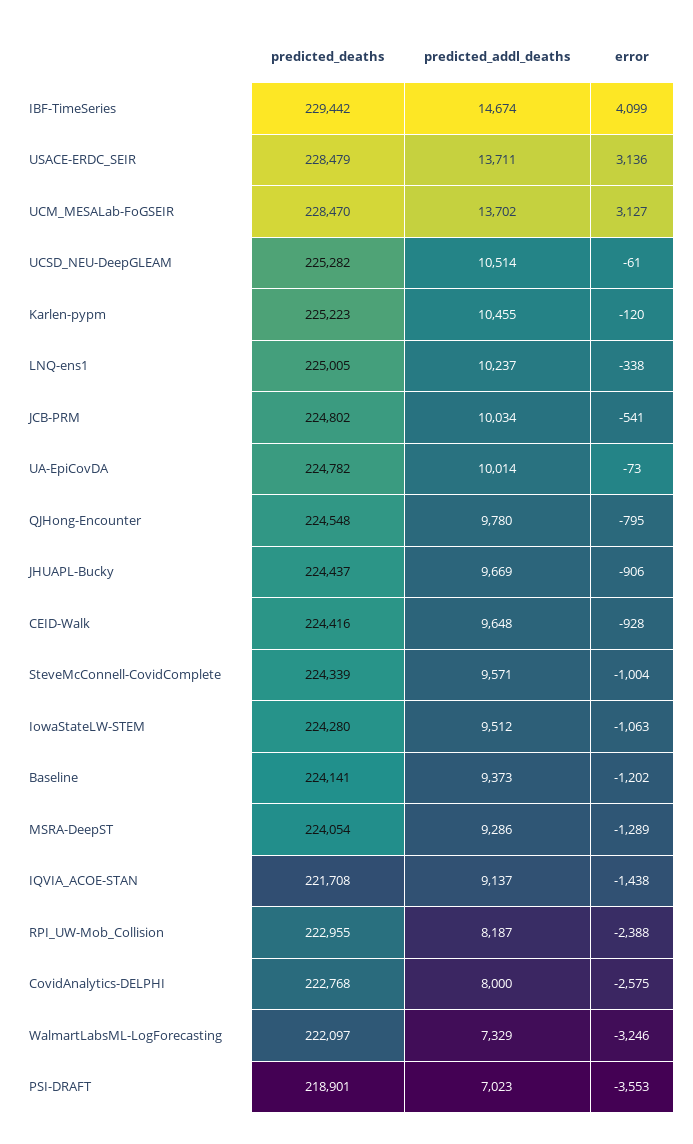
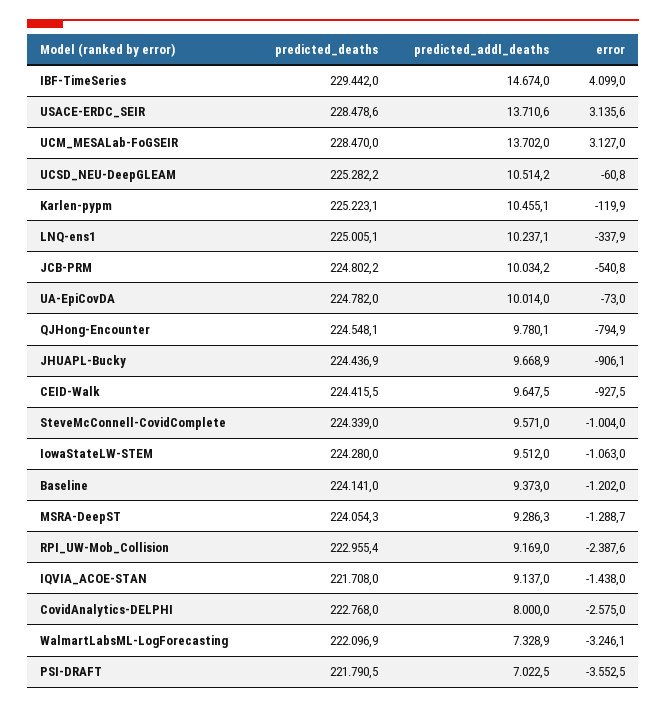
predicted_addl_deaths, RPI_UW-Mob_Collision: 8187 -> 9169
predicted_deaths, PSI-DRAFT: 218901 -> 221790.5

